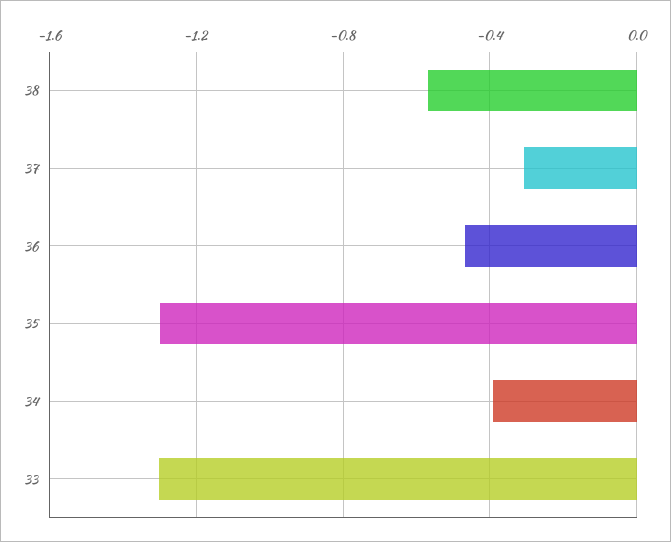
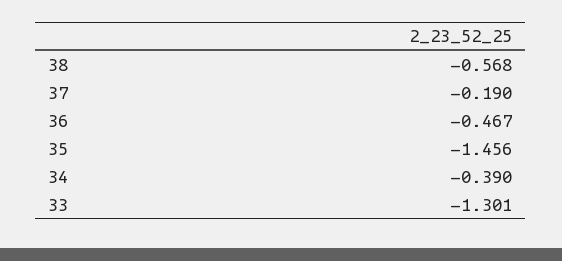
37: -0.3 -> -0.19
35: -1.3 -> -1.456

